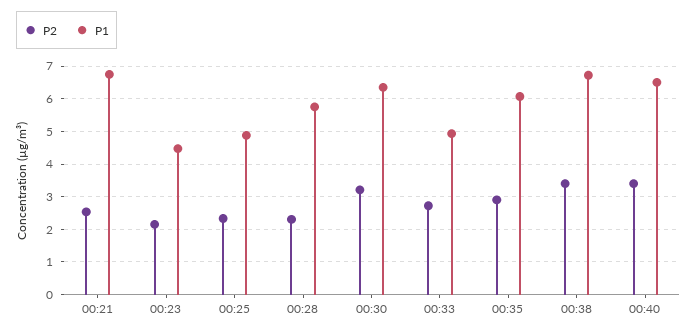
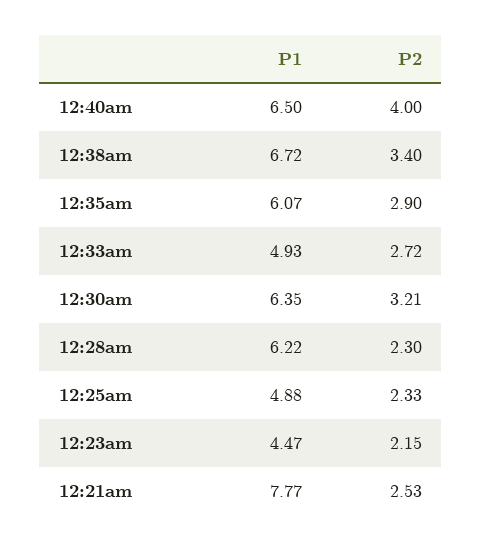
P1, 00:21: 6.8 -> 7.77
P1, 00:28: 5.8 -> 6.22
P2, 00:40: 3.4 -> 4

